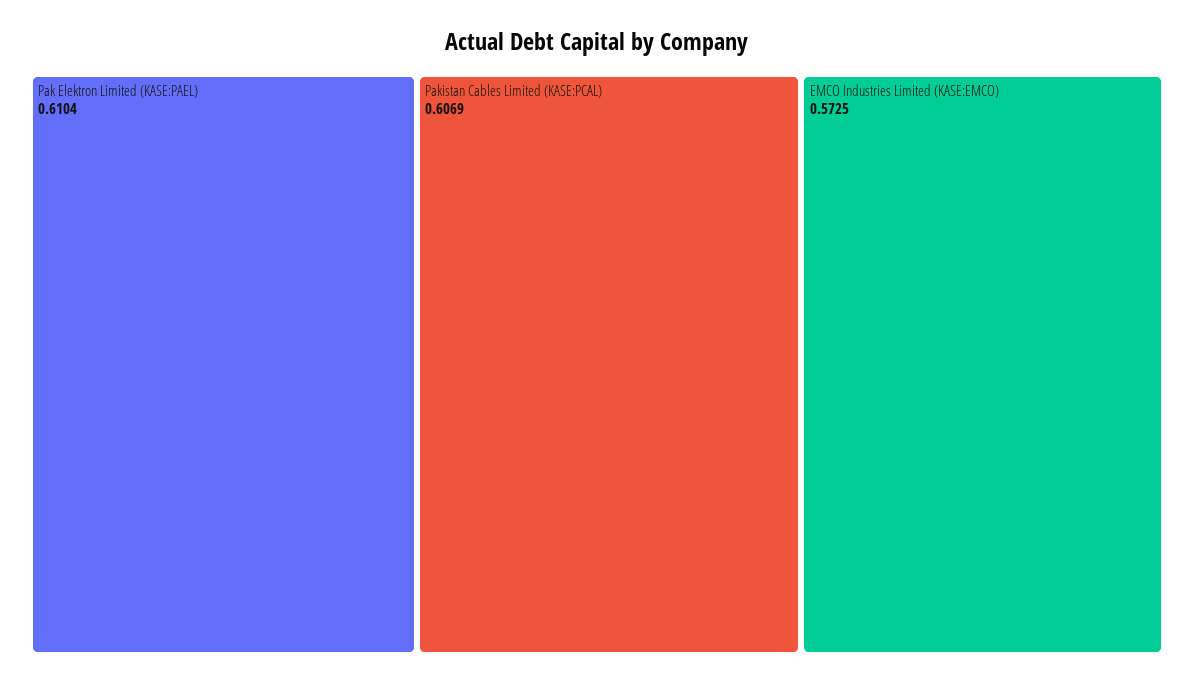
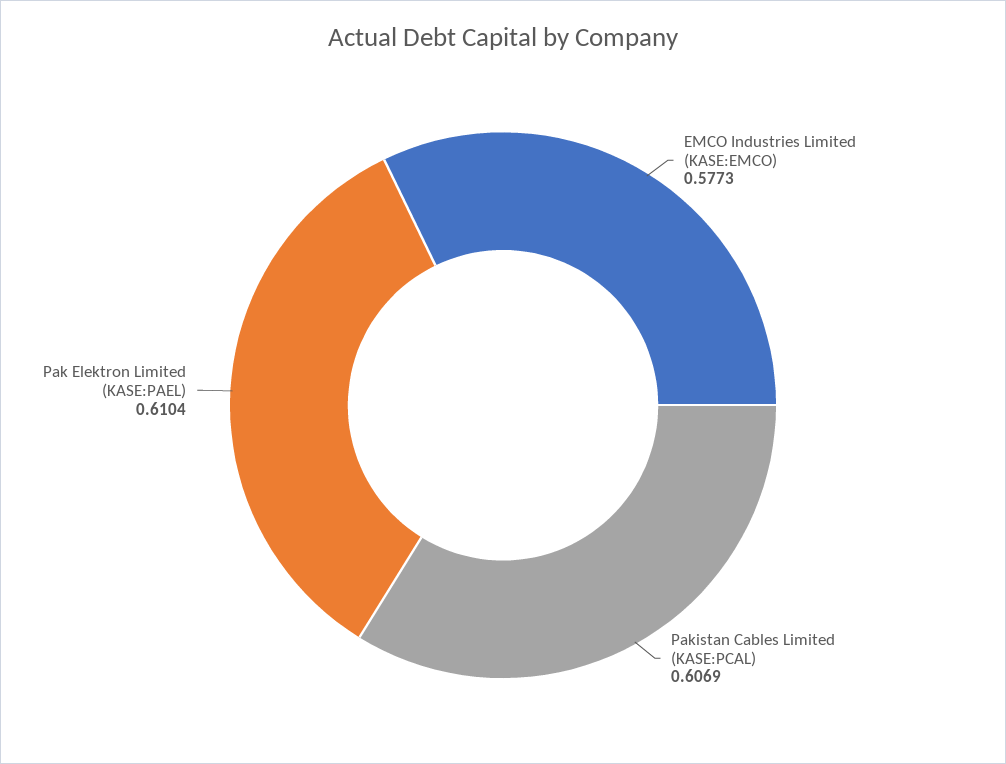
EMCO Industries Limited (KASE:EMCO): 0.5725 -> 0.5773

